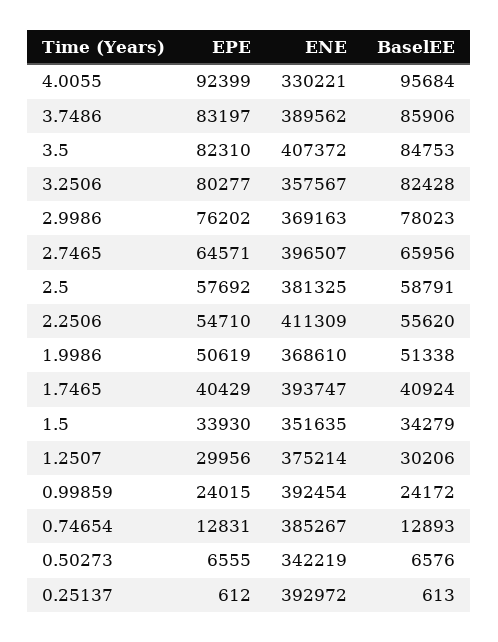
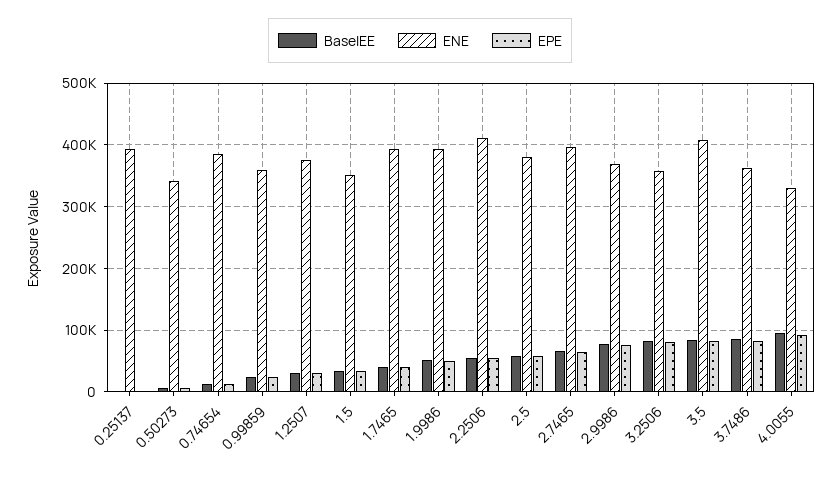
ENE, 3.7486: 389562 -> 360000
ENE, 1.9986: 368610 -> 390000
ENE, 0.99859: 392454 -> 360000

